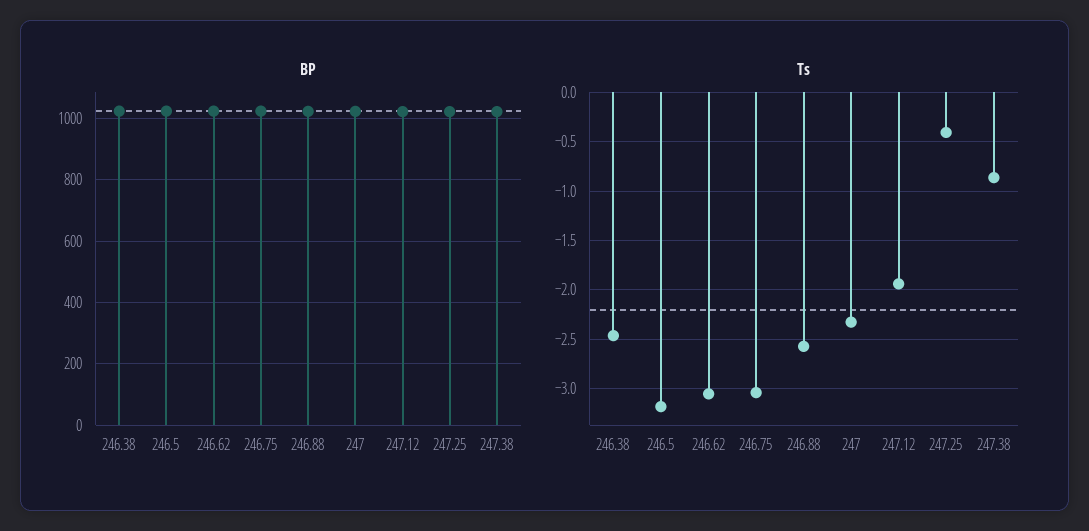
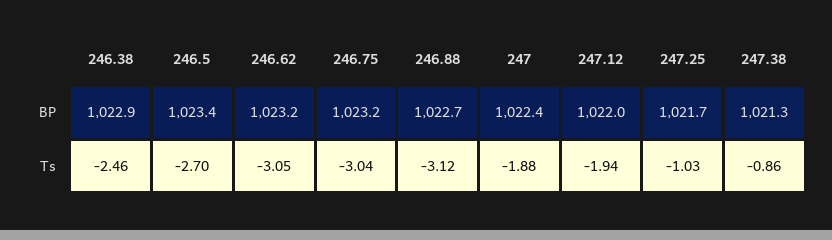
Ts, 246.5: -3.2 -> -2.7
Ts, 246.88: -2.6 -> -3.12
Ts, 247: -2.3 -> -1.88
Ts, 247.25: -0.4 -> -1.03

